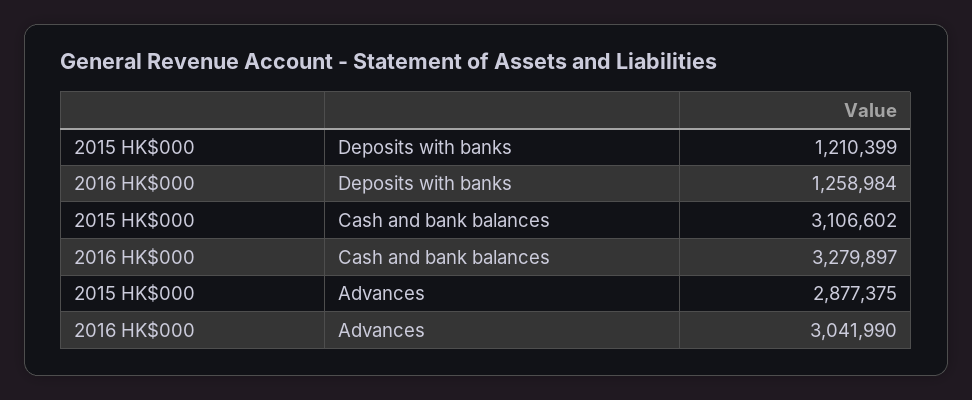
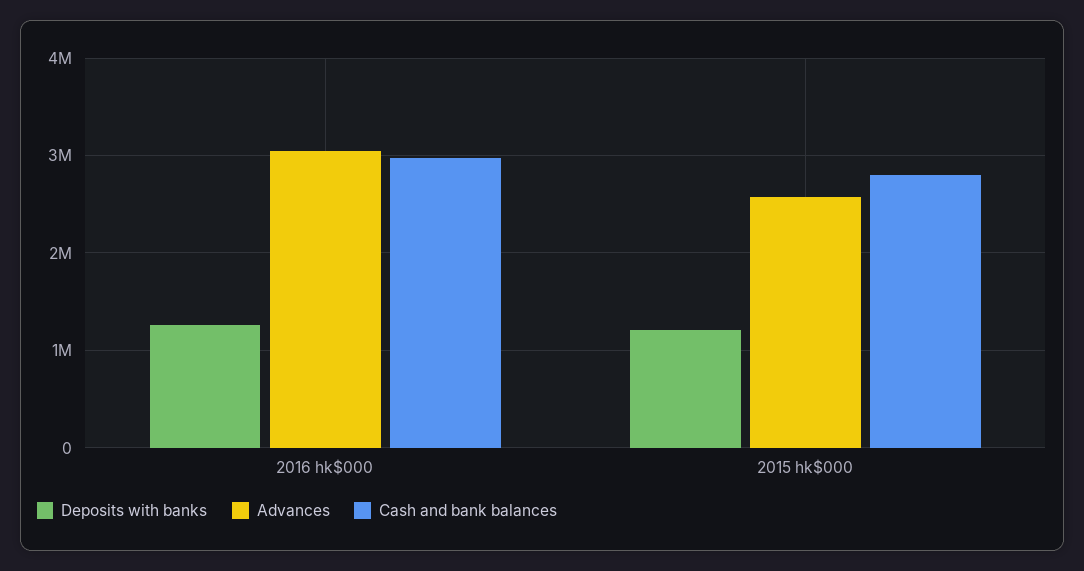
Cash and bank balances, 2015 HK$000: 3106602 -> 2800000
Cash and bank balances, 2016 HK$000: 3279897 -> 3000000
Advances, 2015 HK$000: 2877375 -> 2600000

